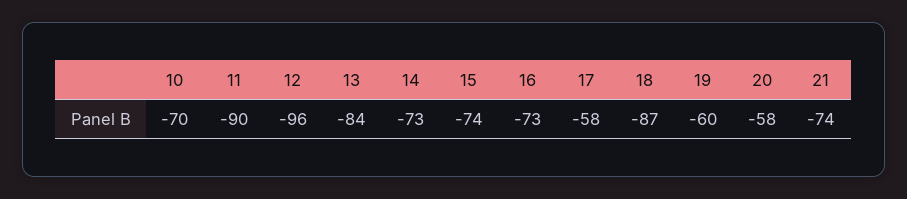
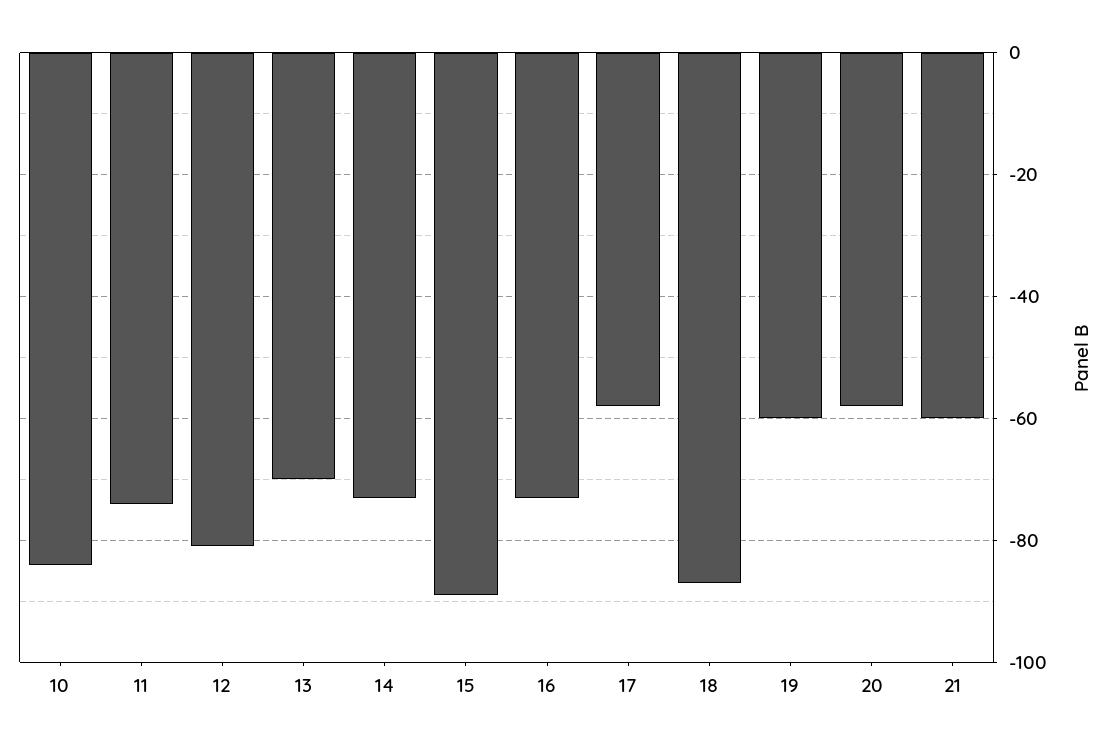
10: -70 -> -85
11: -90 -> -75
12: -96 -> -80
13: -84 -> -70
15: -74 -> -90
21: -74 -> -60

